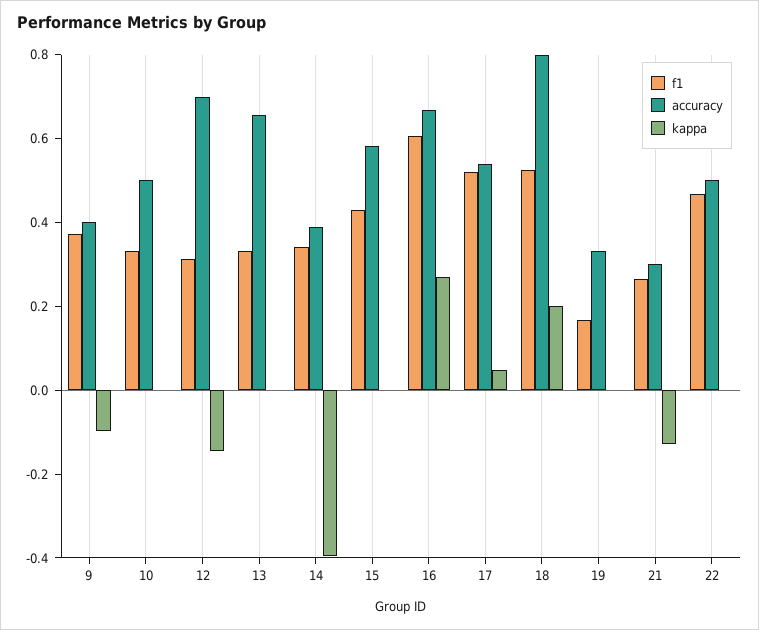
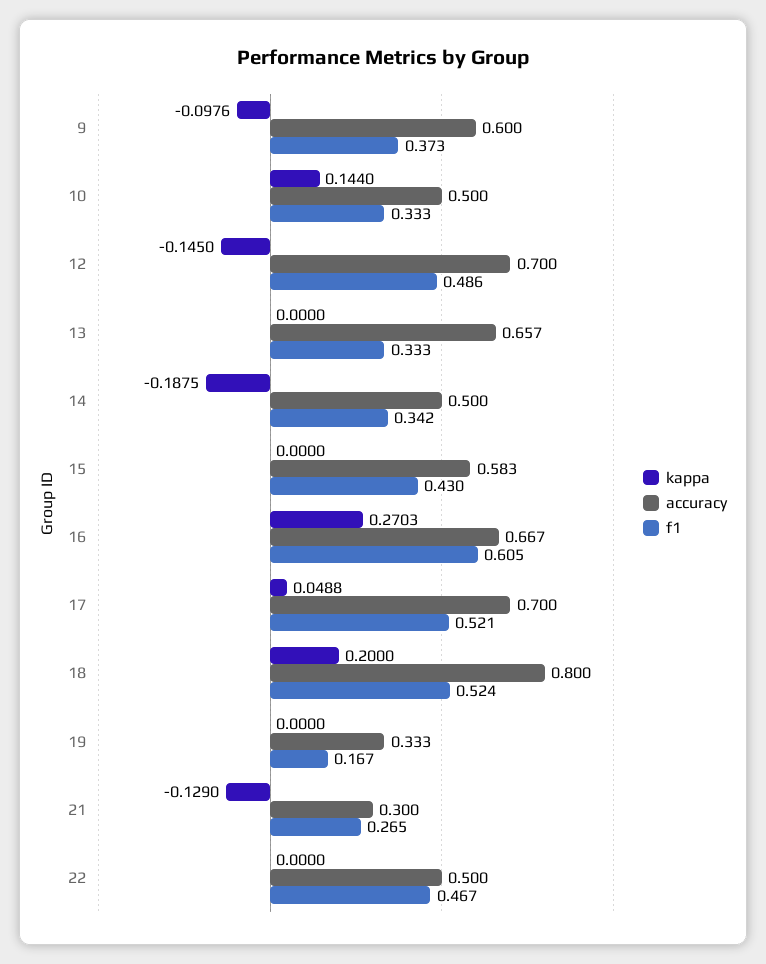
accuracy, 9: 0.4 -> 0.6
kappa, 10: 0 -> 0.144
f1, 12: 0.3 -> 0.486
accuracy, 14: 0.4 -> 0.5
kappa, 14: -0.4 -> -0.1875
accuracy, 17: 0.55 -> 0.7

